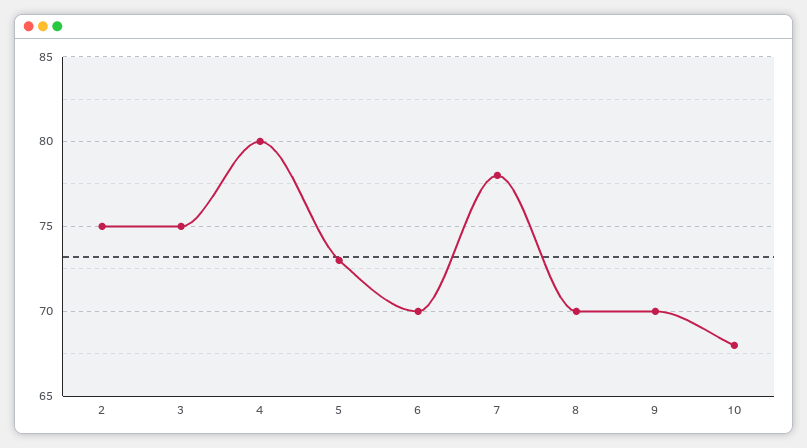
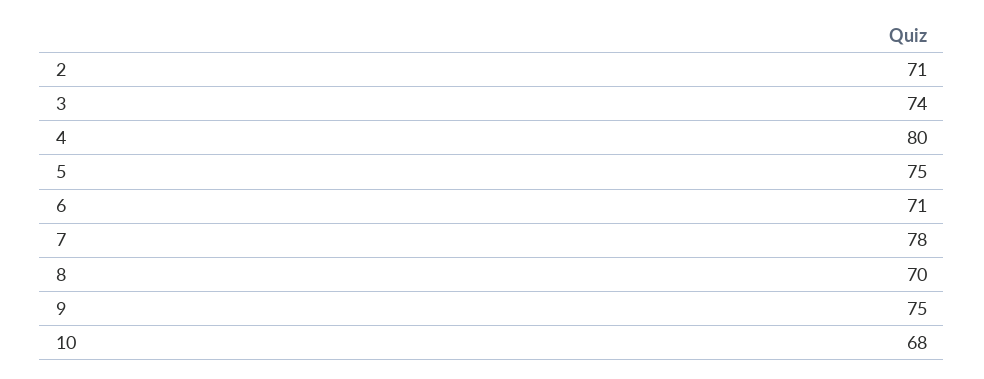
2: 75 -> 71
3: 75 -> 74
5: 73 -> 75
6: 70 -> 71
9: 70 -> 75

